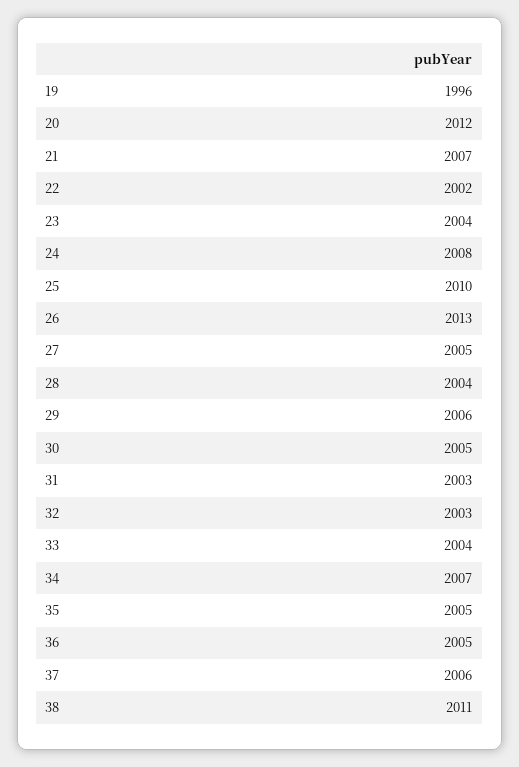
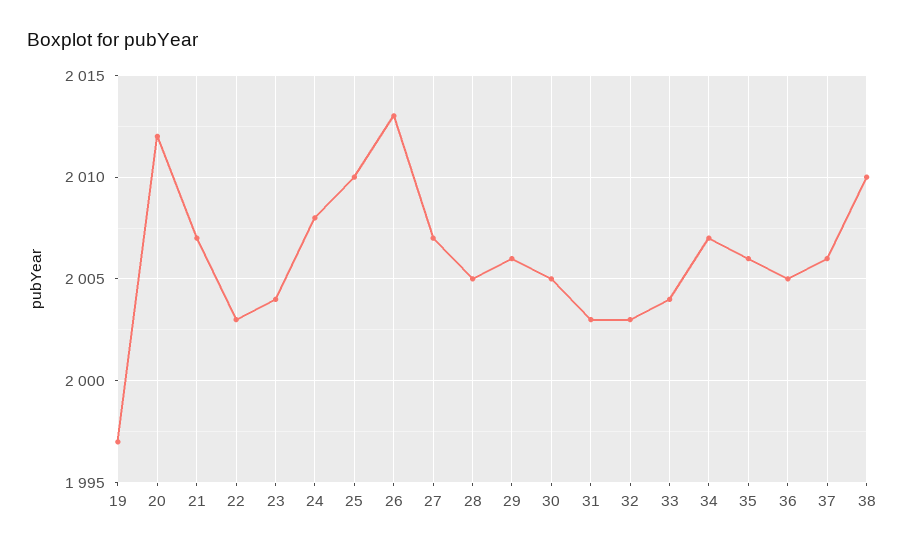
19: 1996 -> 1997
22: 2002 -> 2003
27: 2005 -> 2007
28: 2004 -> 2005
35: 2005 -> 2006
38: 2011 -> 2010

